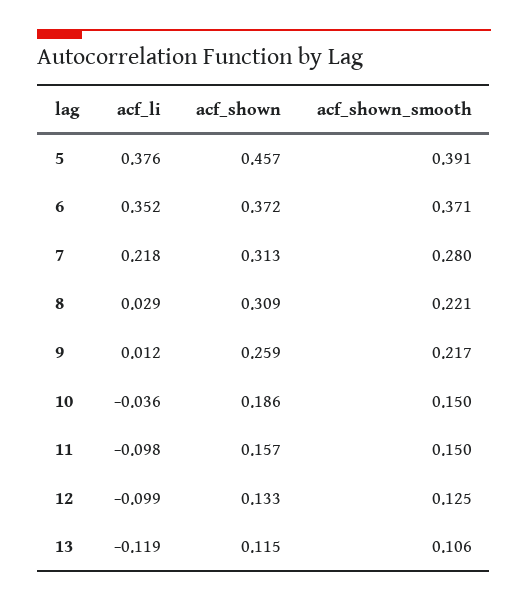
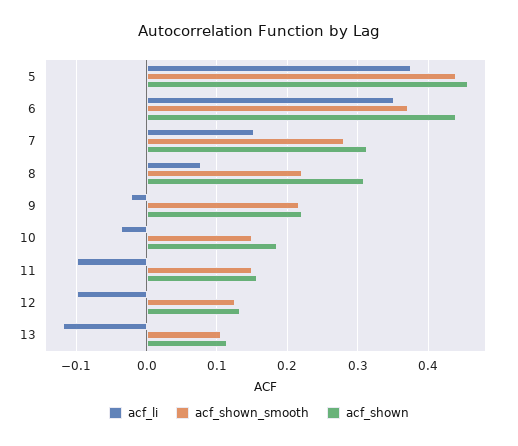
acf_shown_smooth, 5: 0.391 -> 0.44
acf_shown, 6: 0.372 -> 0.44
acf_li, 7: 0.218 -> 0.15
acf_li, 8: 0.029 -> 0.08
acf_li, 9: 0.012 -> -0.02
acf_shown, 9: 0.259 -> 0.22

